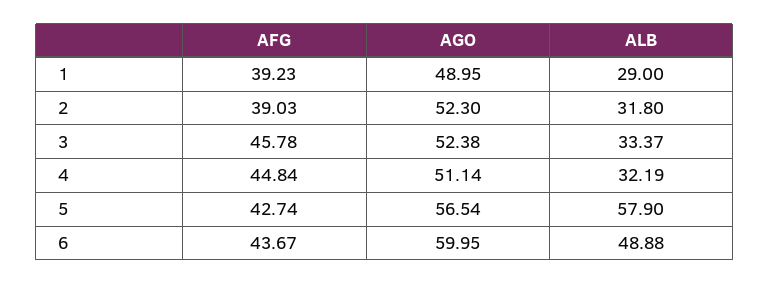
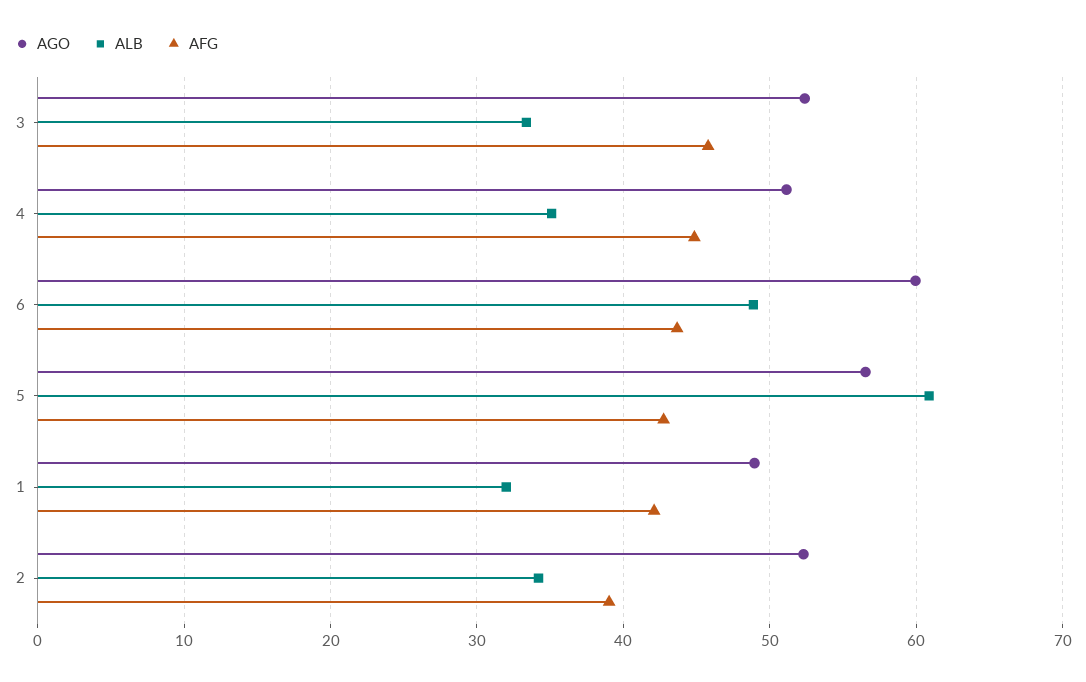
AFG, 1: 39.23 -> 42
ALB, 1: 29 -> 32
ALB, 2: 31.8 -> 34
ALB, 4: 32.19 -> 35
ALB, 5: 57.9 -> 61

